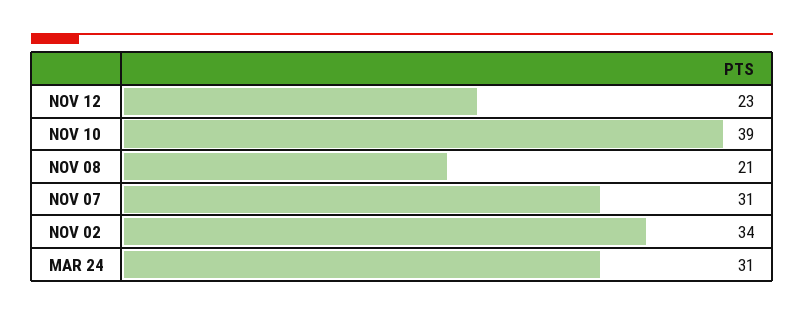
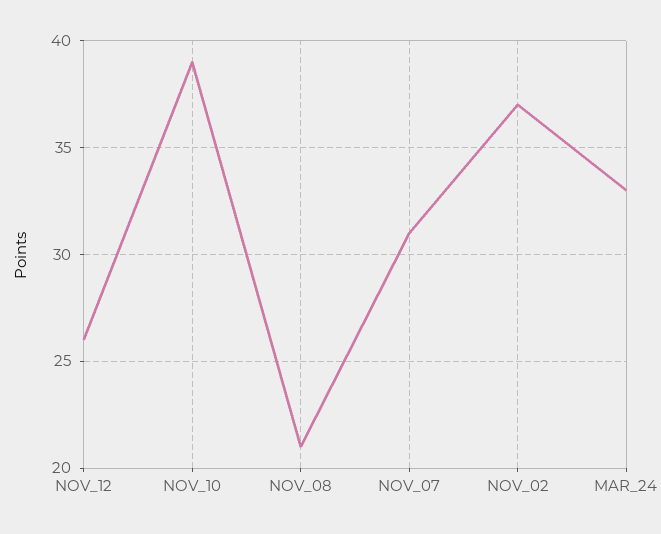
NOV 12: 23 -> 26
NOV 02: 34 -> 37
MAR 24: 31 -> 33

